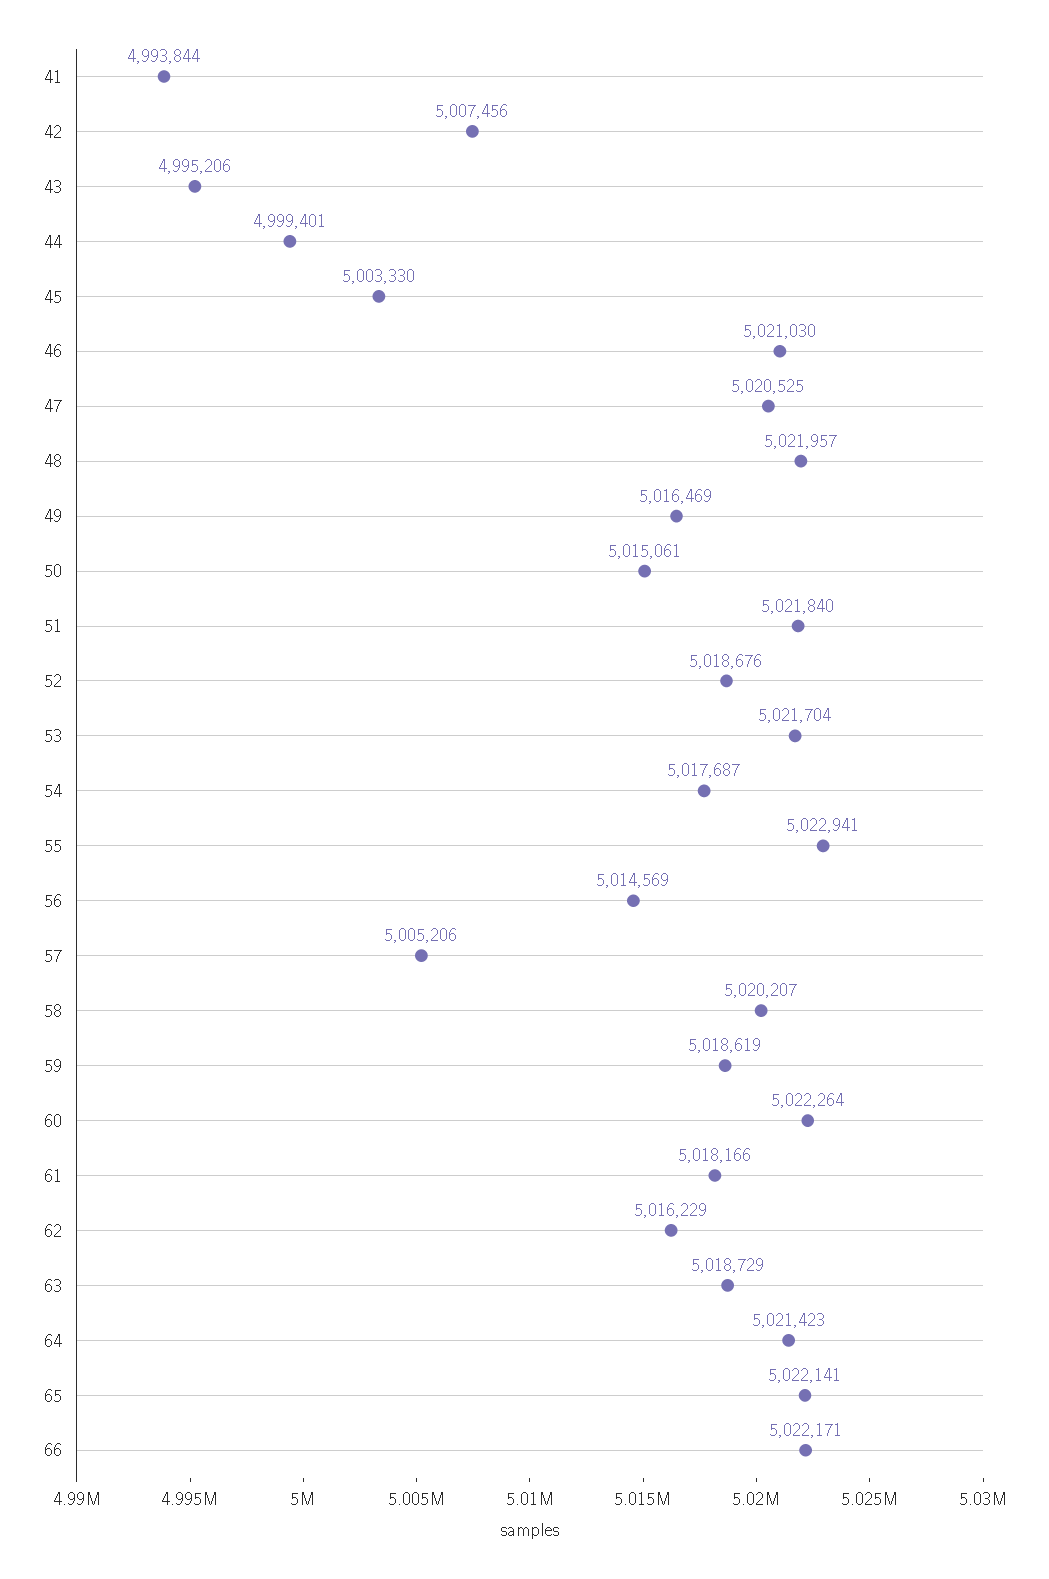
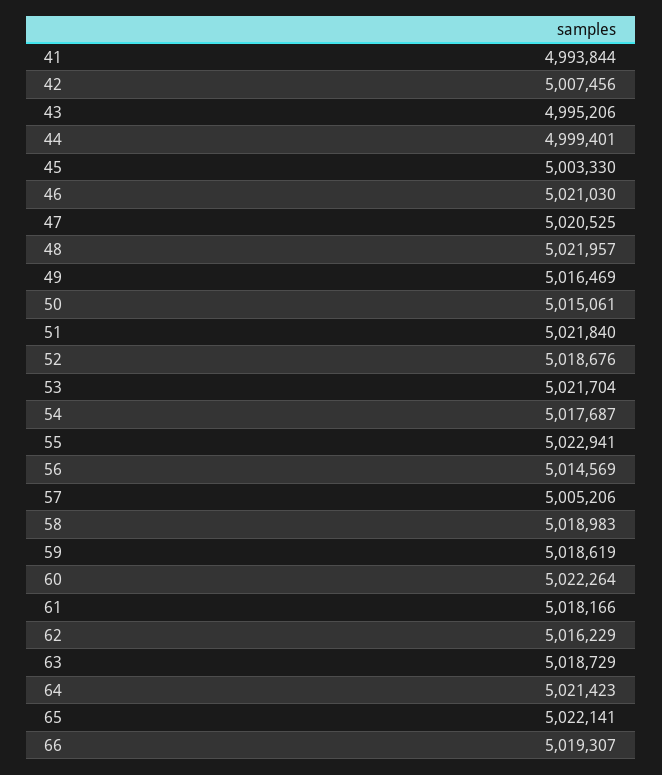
58: 5020207 -> 5018983
66: 5022171 -> 5019307

